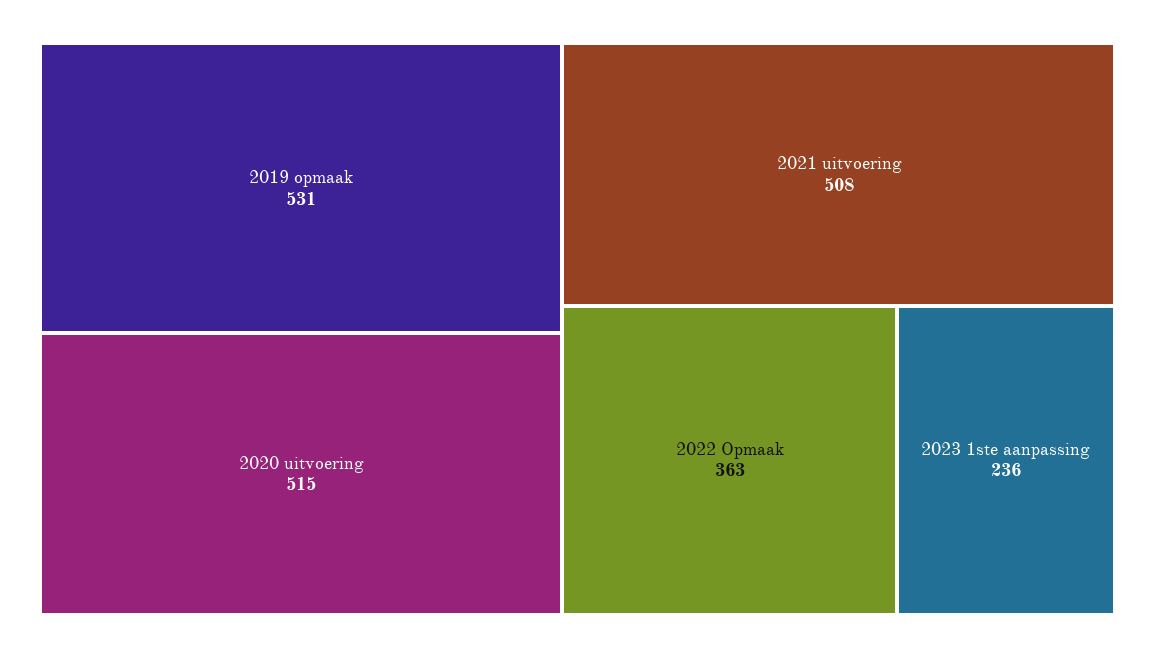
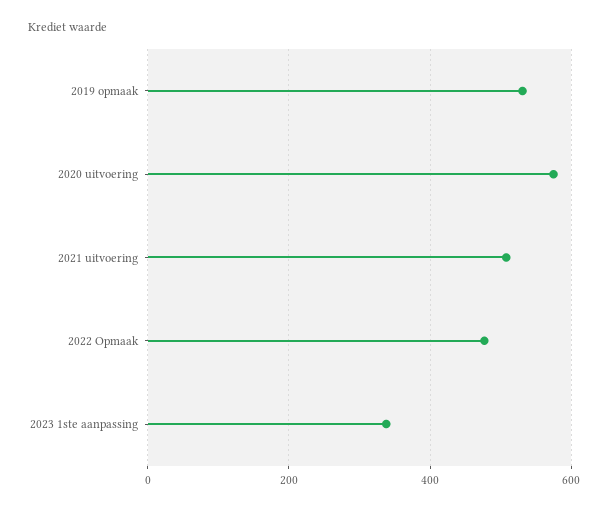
2020 uitvoering: 515 -> 580
2022 Opmaak: 363 -> 480
2023 1ste aanpassing: 236 -> 340

